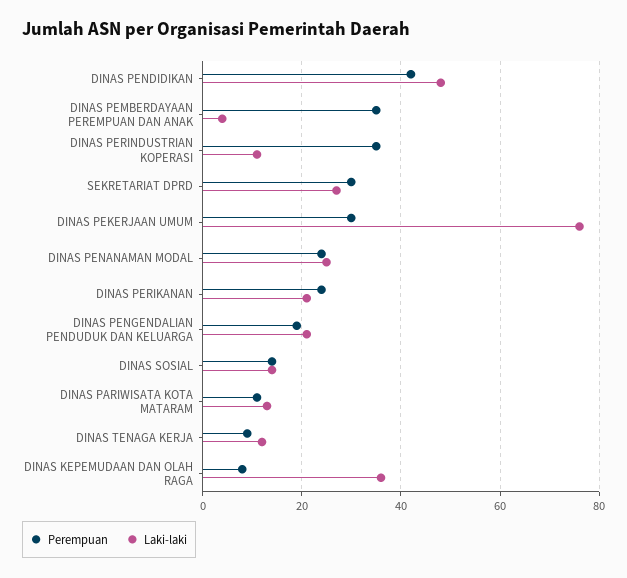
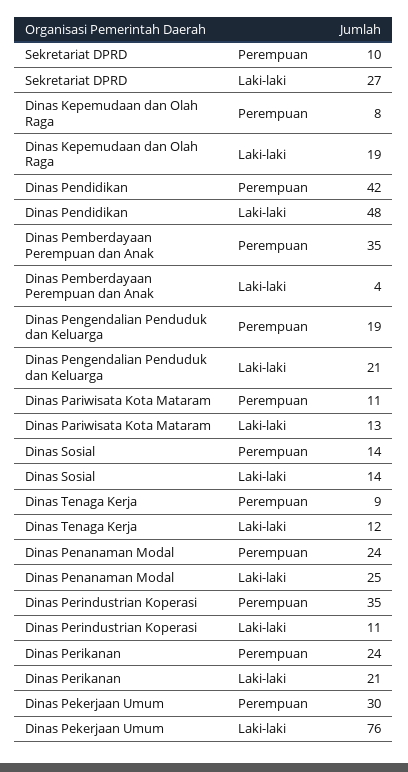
Perempuan, SEKRETARIAT DPRD: 30 -> 10
Laki-laki, DINAS KEPEMUDAAN DAN OLAH RAGA: 35 -> 19

